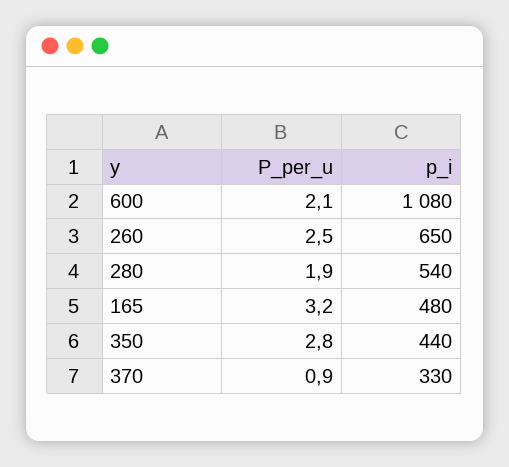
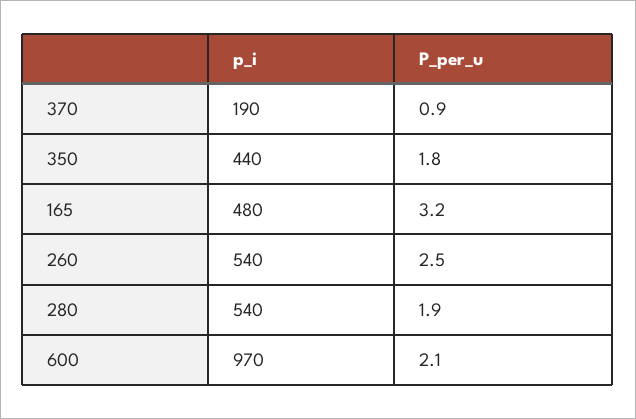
p_i, 600: 1080 -> 970
p_i, 260: 650 -> 540
P_per_u, 350: 2.8 -> 1.8
p_i, 370: 330 -> 190

